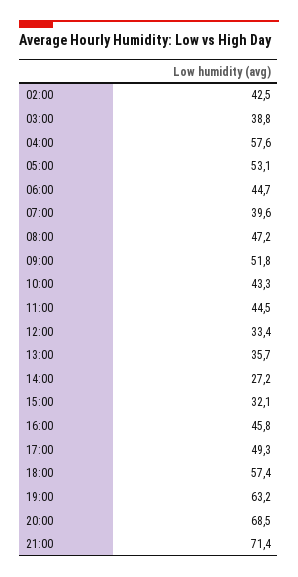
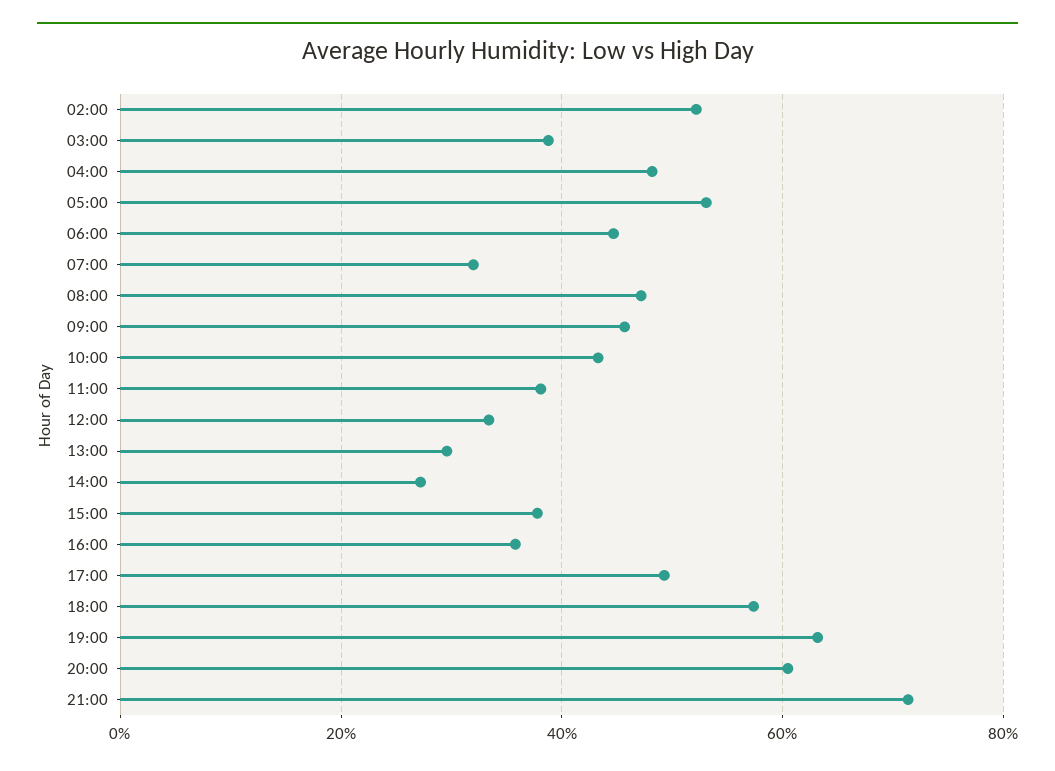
02:00: 42.5 -> 52
04:00: 57.6 -> 48
07:00: 39.6 -> 32
09:00: 51.8 -> 46
11:00: 44.5 -> 38
13:00: 35.7 -> 30
15:00: 32.1 -> 38
16:00: 45.8 -> 36
20:00: 68.5 -> 60

